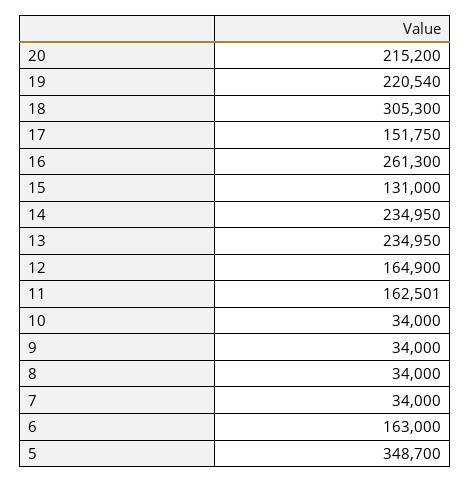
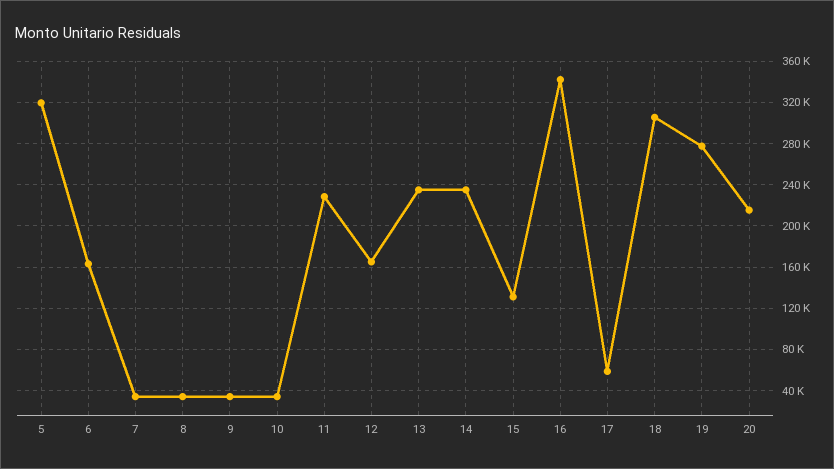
19: 220540 -> 280000
17: 151750 -> 60000
16: 261300 -> 340000
11: 162501 -> 230000
5: 348700 -> 320000

